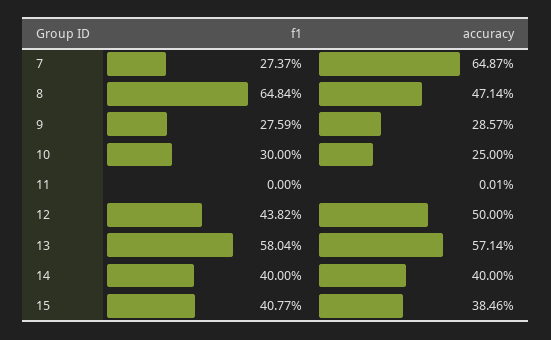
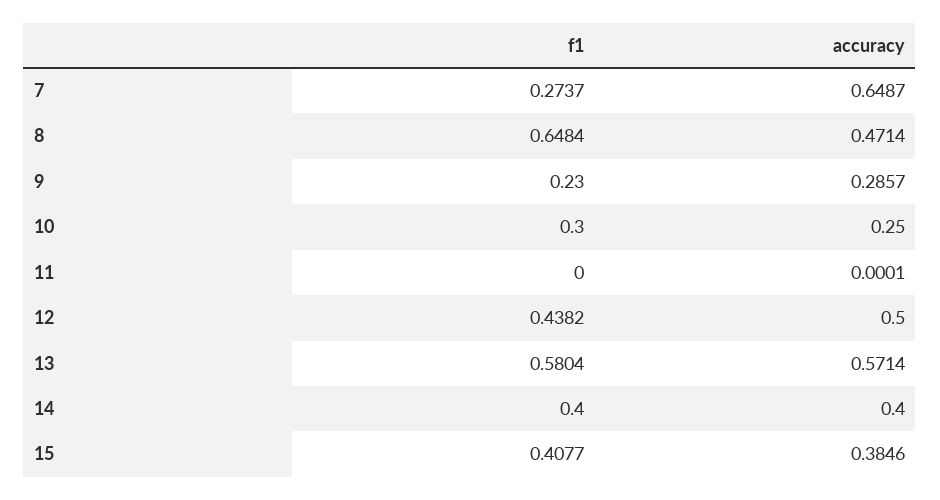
f1, 9: 0.2759 -> 0.23

